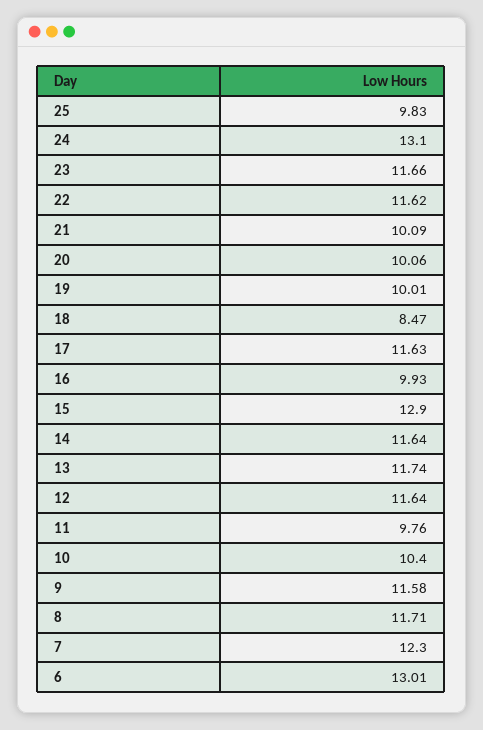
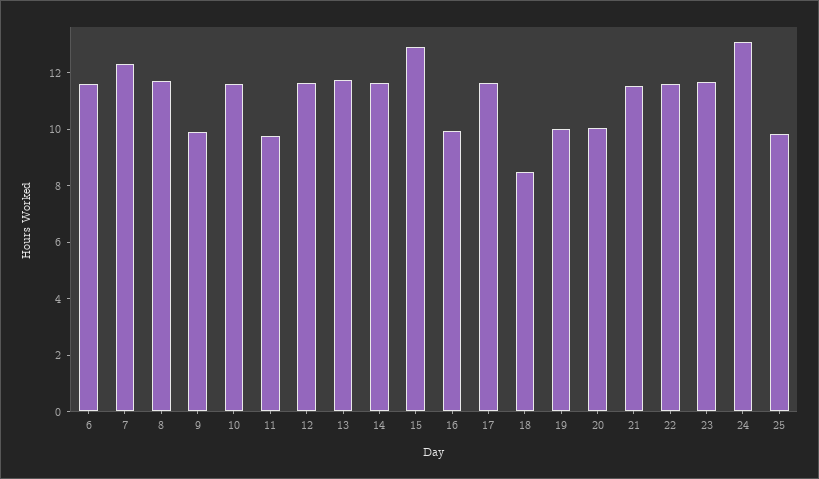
21: 10.09 -> 11.5
10: 10.4 -> 11.5
9: 11.58 -> 10
6: 13.01 -> 11.5

